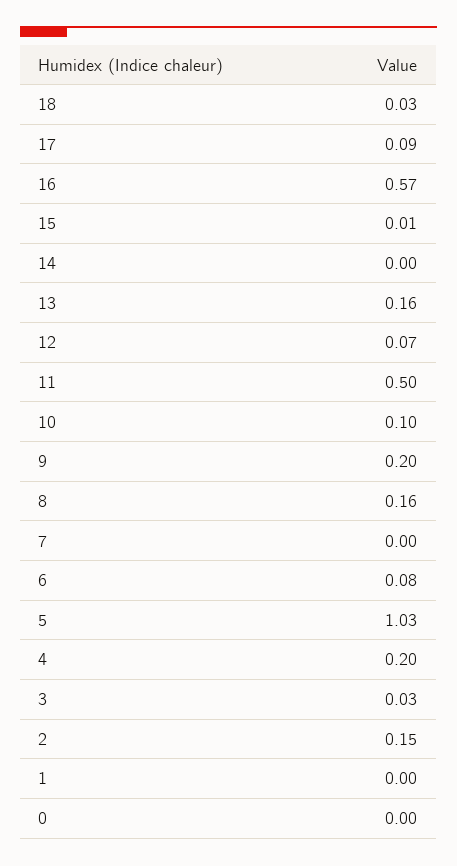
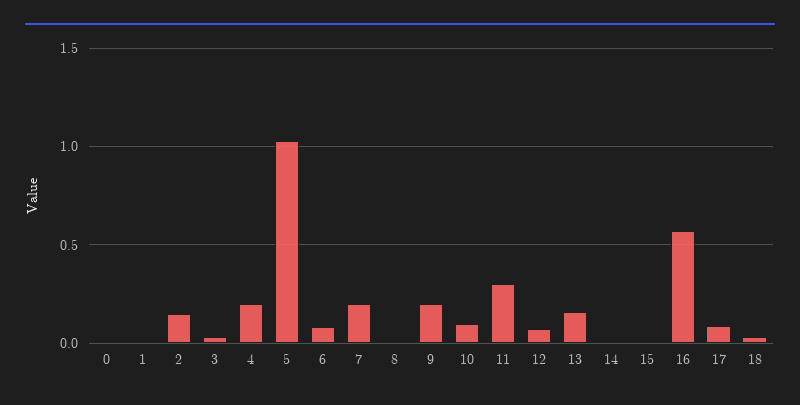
11: 0.5 -> 0.3
8: 0.16 -> 0
7: 0 -> 0.2

